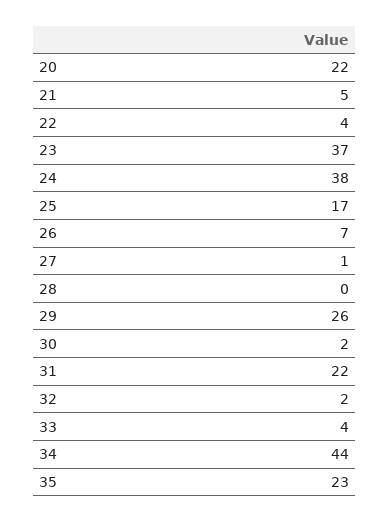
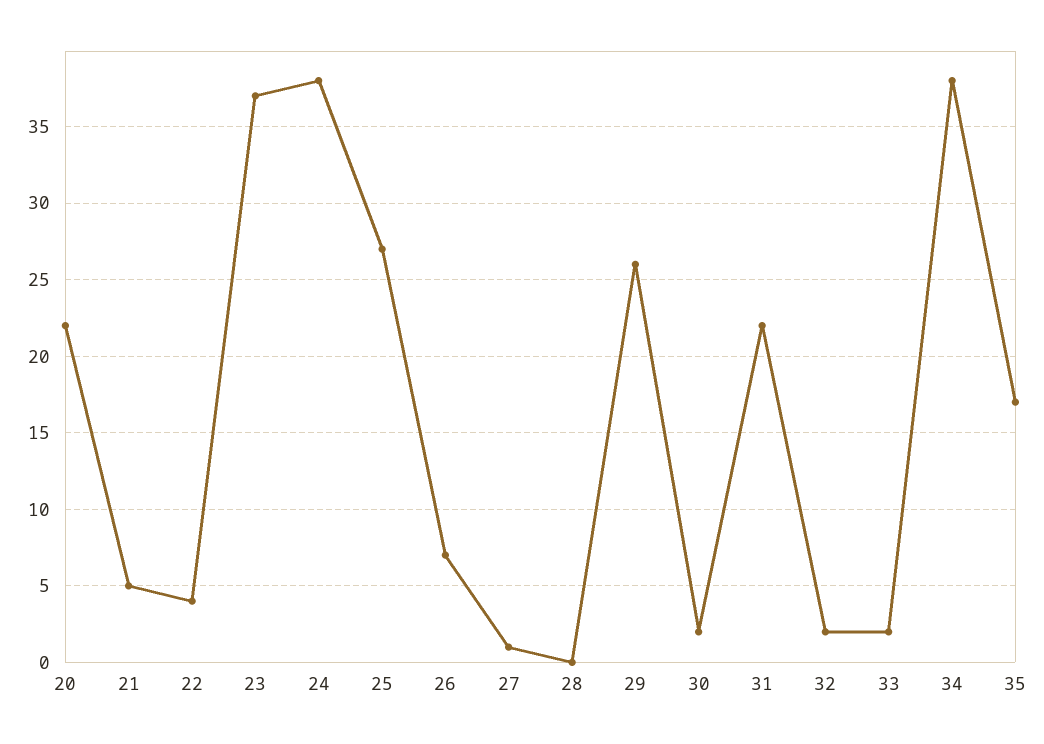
25: 17 -> 27
33: 4 -> 2
34: 44 -> 38
35: 23 -> 17

